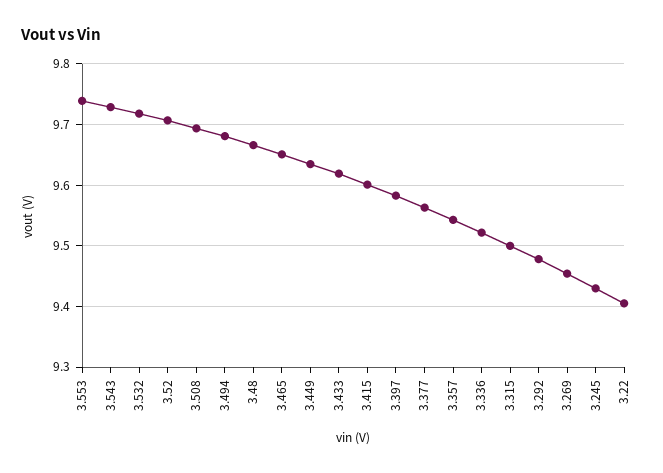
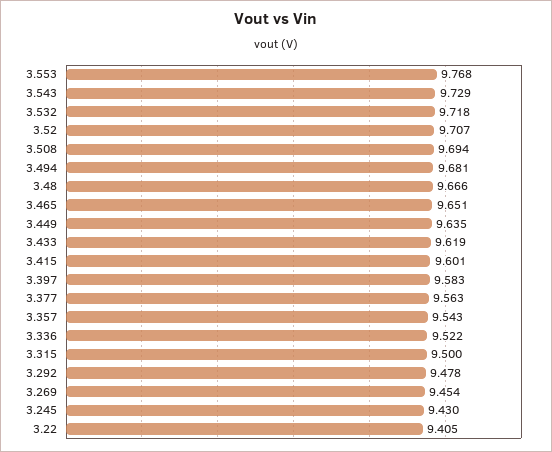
3.553: 9.74 -> 9.768

